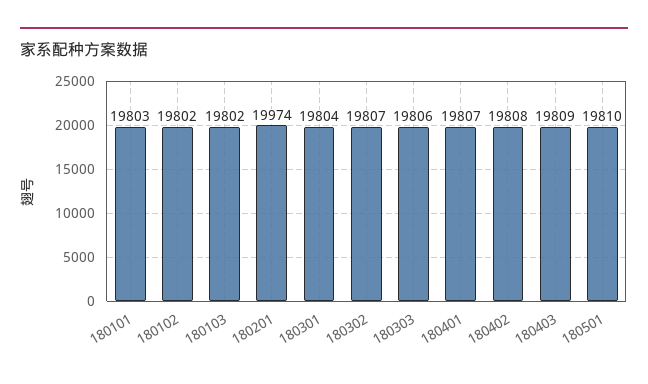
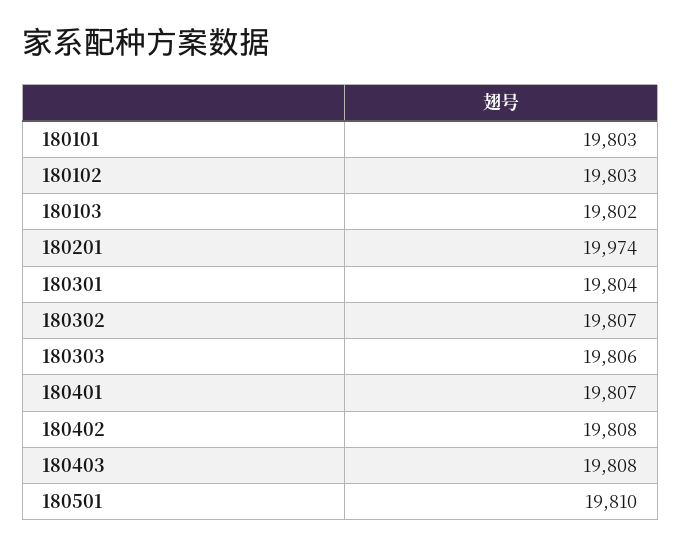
180102: 19802 -> 19803
180403: 19809 -> 19808

